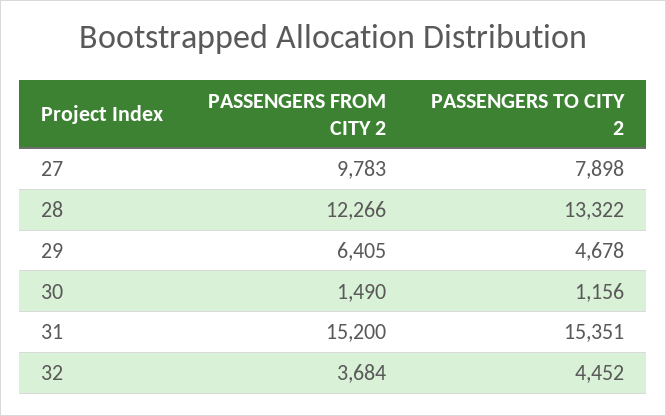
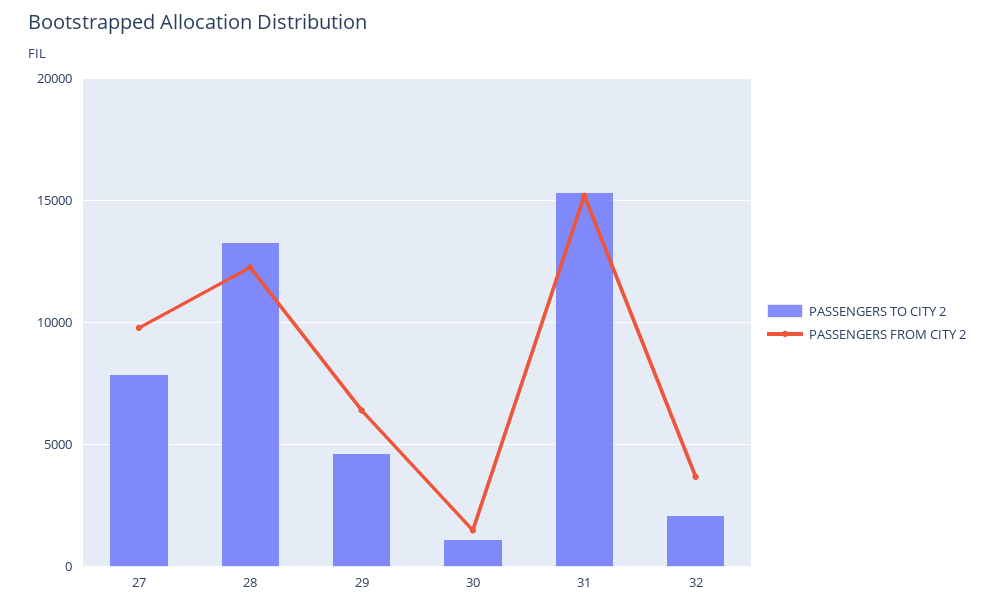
PASSENGERS TO CITY 2, 32: 4452 -> 2000

